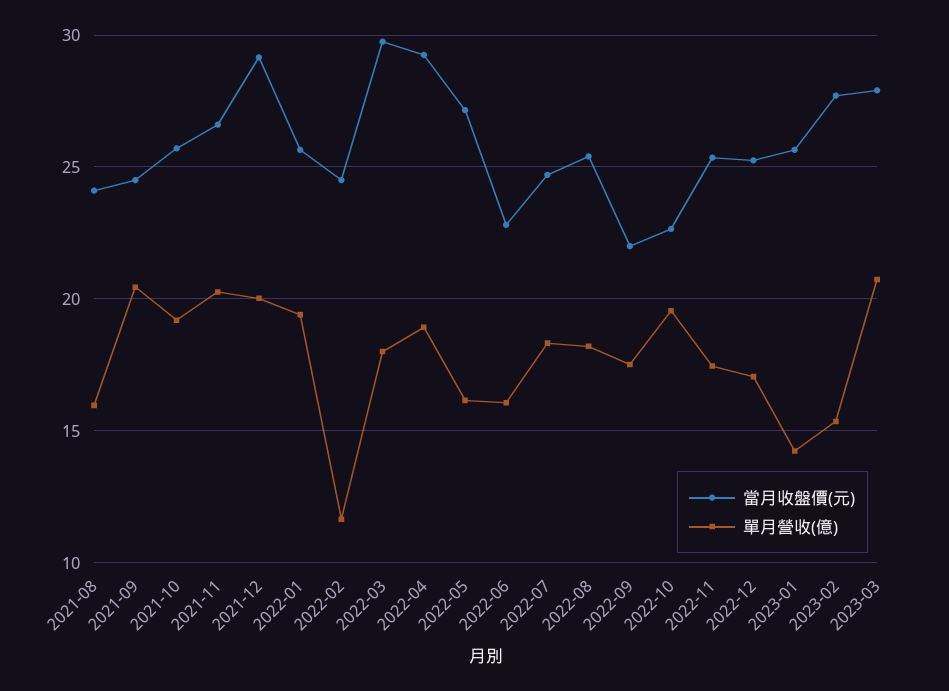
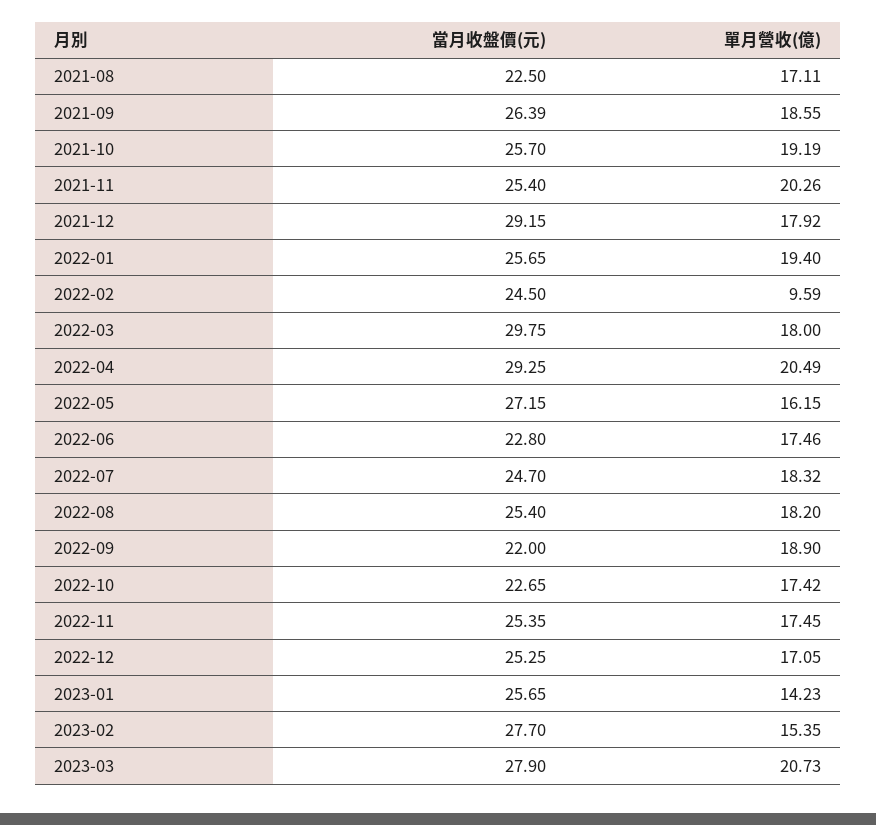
當月收盤價(元), 2021-08: 24 -> 22.5
單月營收(億), 2021-08: 16 -> 17.11
當月收盤價(元), 2021-09: 24.5 -> 26.39
單月營收(億), 2021-09: 20.5 -> 18.55
當月收盤價(元), 2021-11: 26.5 -> 25.4
單月營收(億), 2021-12: 20 -> 17.92
單月營收(億), 2022-02: 11.5 -> 9.59
單月營收(億), 2022-04: 19 -> 20.49
單月營收(億), 2022-06: 16 -> 17.46
單月營收(億), 2022-09: 17.5 -> 18.9
單月營收(億), 2022-10: 19.5 -> 17.42

